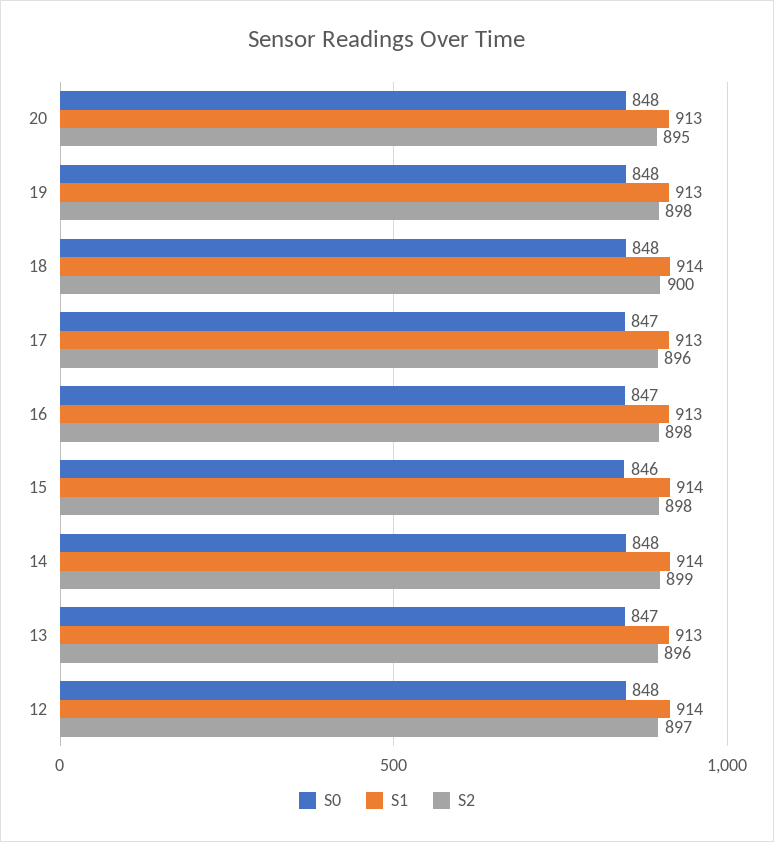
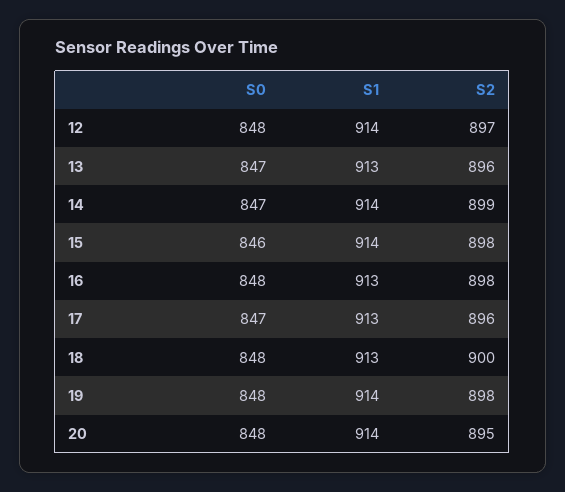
S1, 20: 913 -> 914
S1, 19: 913 -> 914
S1, 18: 914 -> 913
S0, 16: 847 -> 848
S0, 14: 848 -> 847

